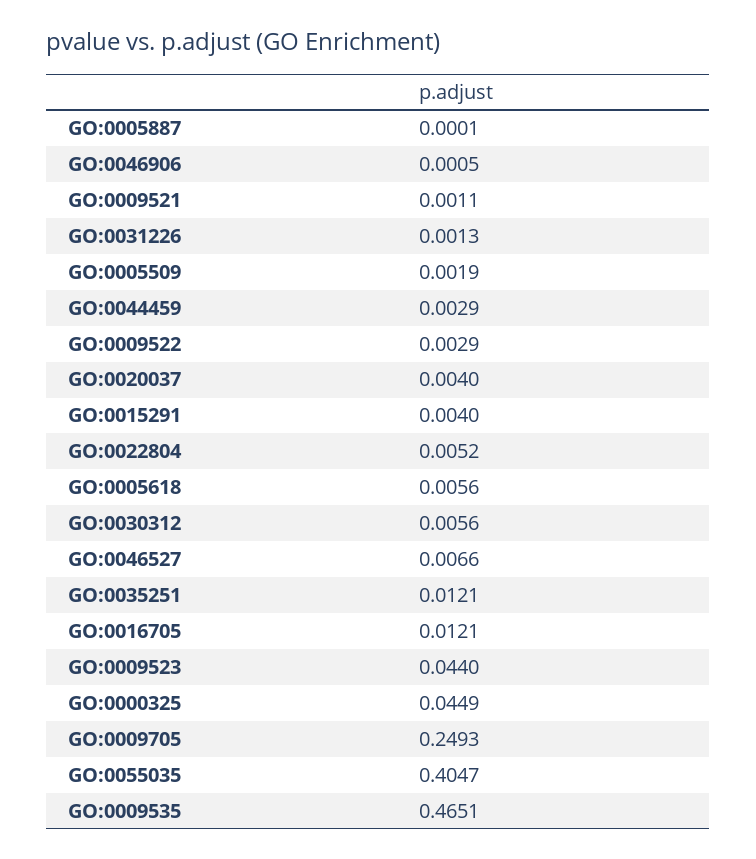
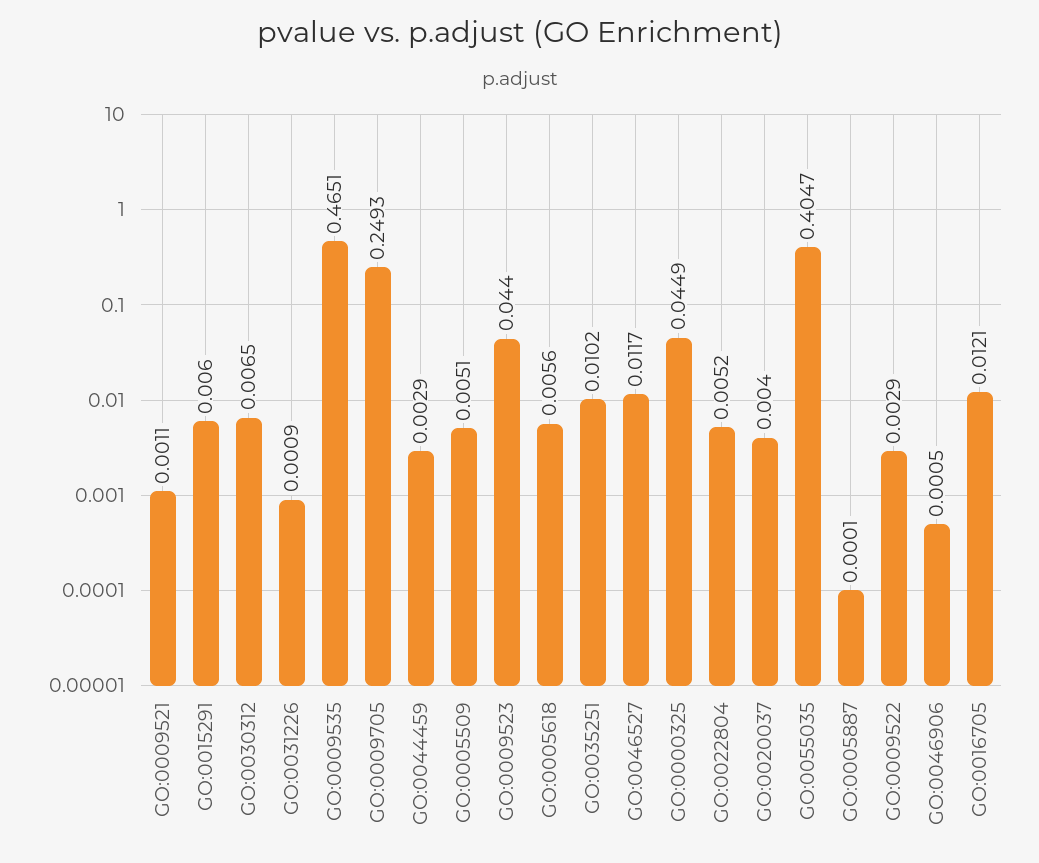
GO:0031226: 0.0013 -> 0.0009
GO:0005509: 0.0019 -> 0.0051
GO:0015291: 0.004 -> 0.006
GO:0030312: 0.0056 -> 0.0065
GO:0046527: 0.0066 -> 0.0117
GO:0035251: 0.0121 -> 0.0102

